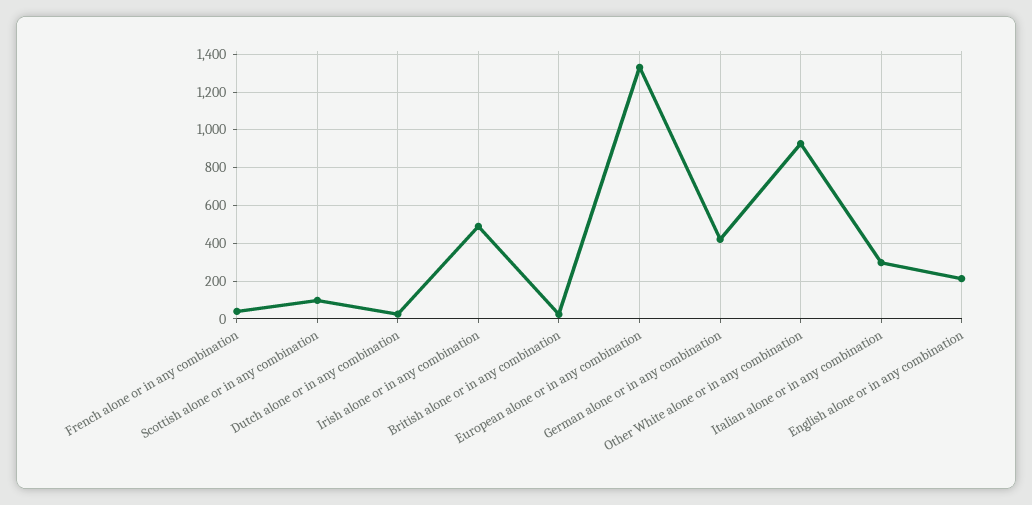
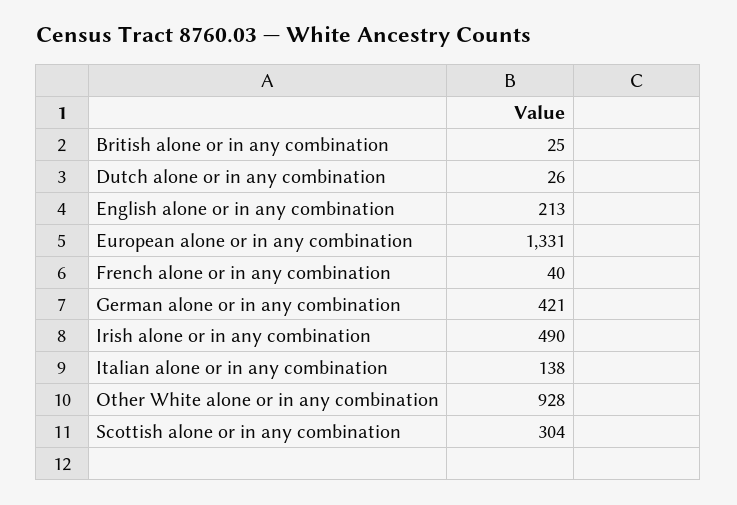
Scottish alone or in any combination: 100 -> 304
Italian alone or in any combination: 300 -> 138

